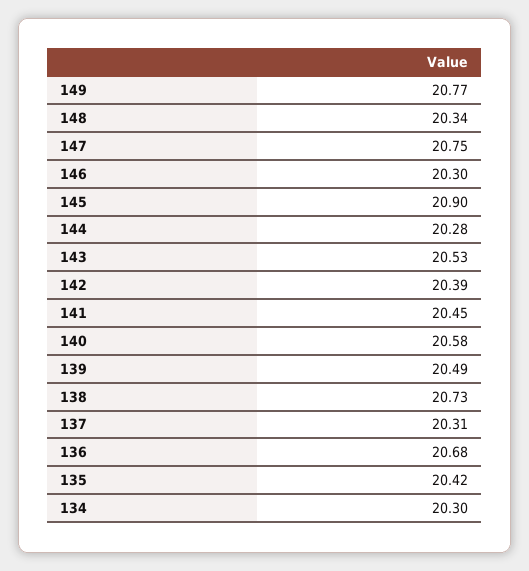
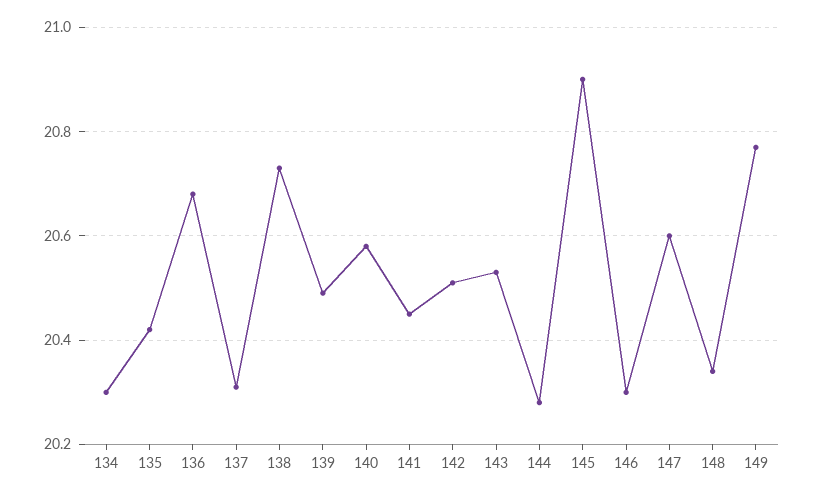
147: 20.75 -> 20.6
142: 20.39 -> 20.5

